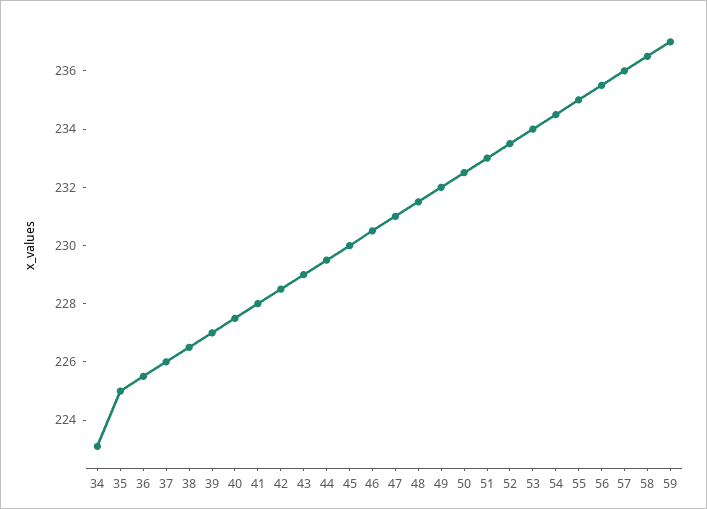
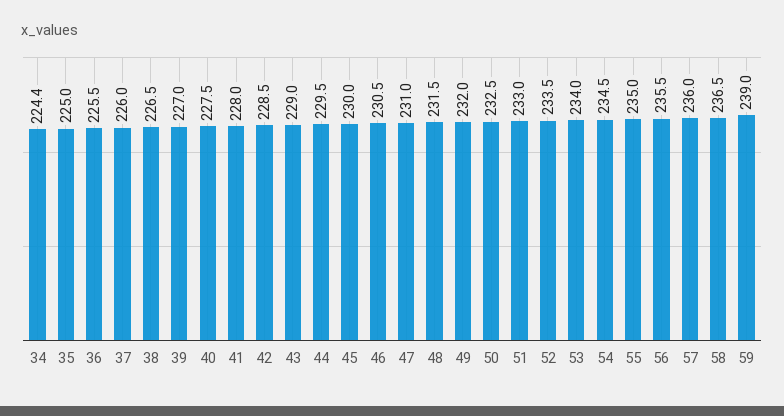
34: 223 -> 224.4
59: 237 -> 239

